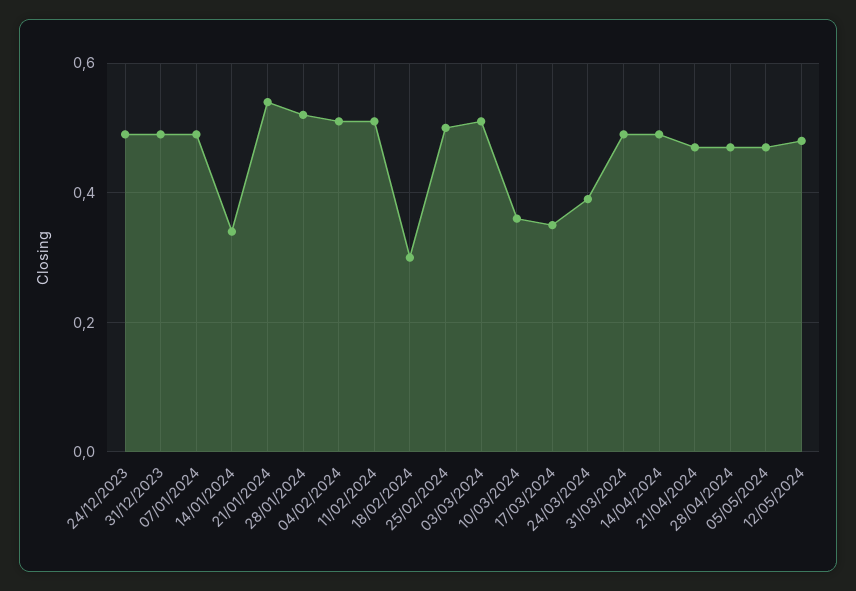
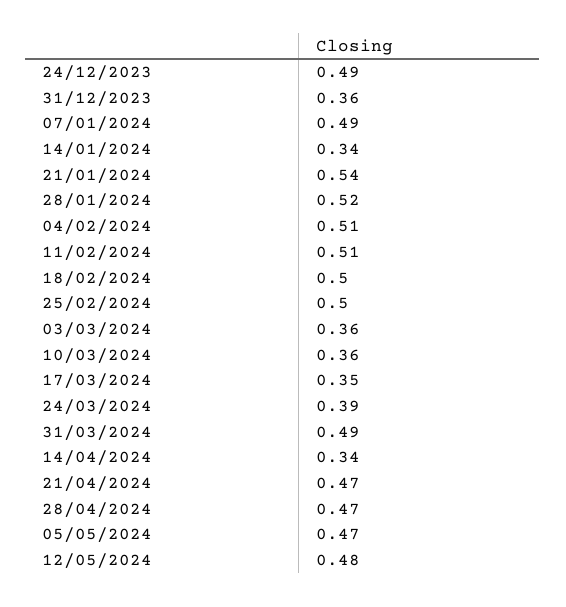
31/12/2023: 0.5 -> 0.36
18/02/2024: 0.3 -> 0.5
03/03/2024: 0.5 -> 0.36
14/04/2024: 0.5 -> 0.34

